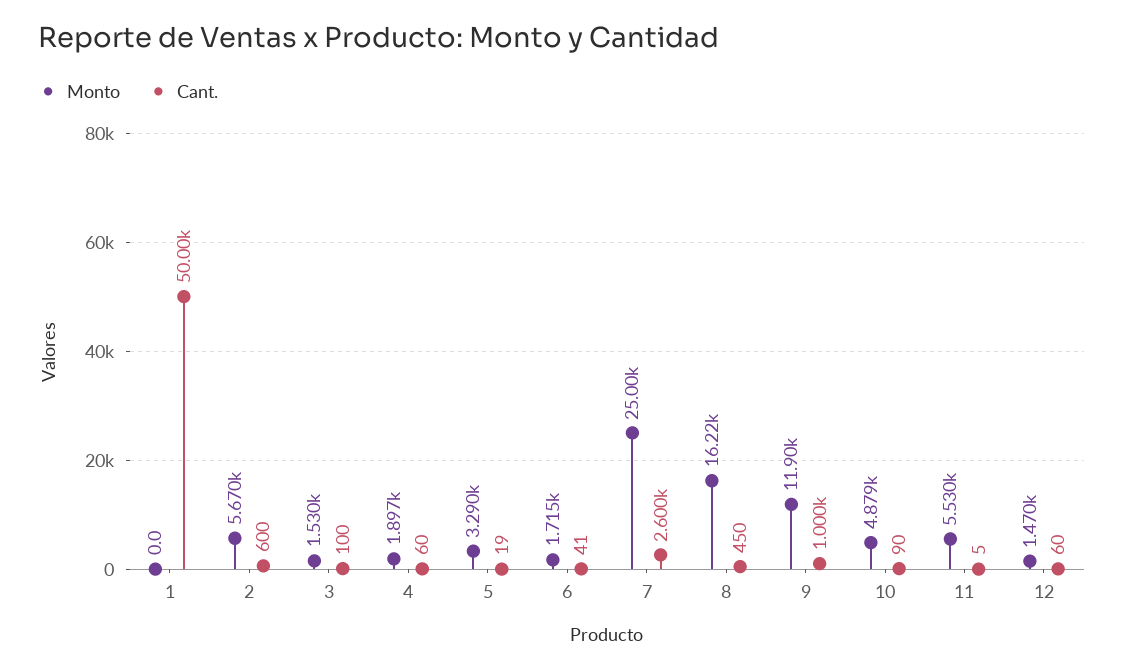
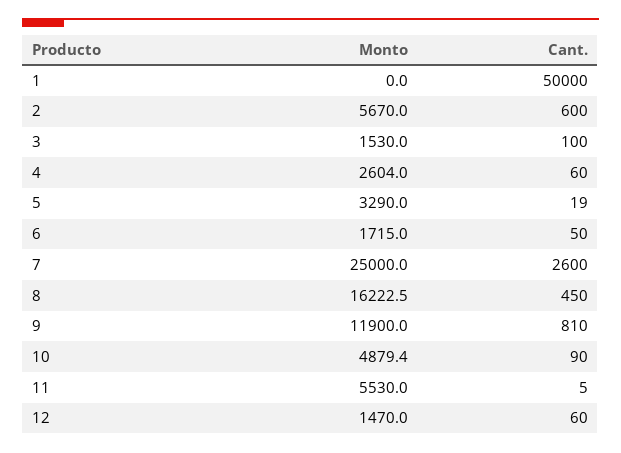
Monto, 4: 1897 -> 2604
Cant., 6: 41 -> 50
Cant., 9: 1000 -> 810

